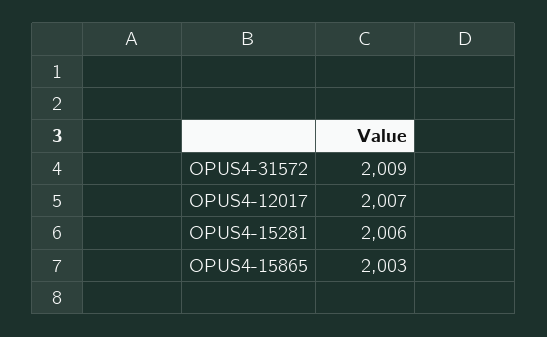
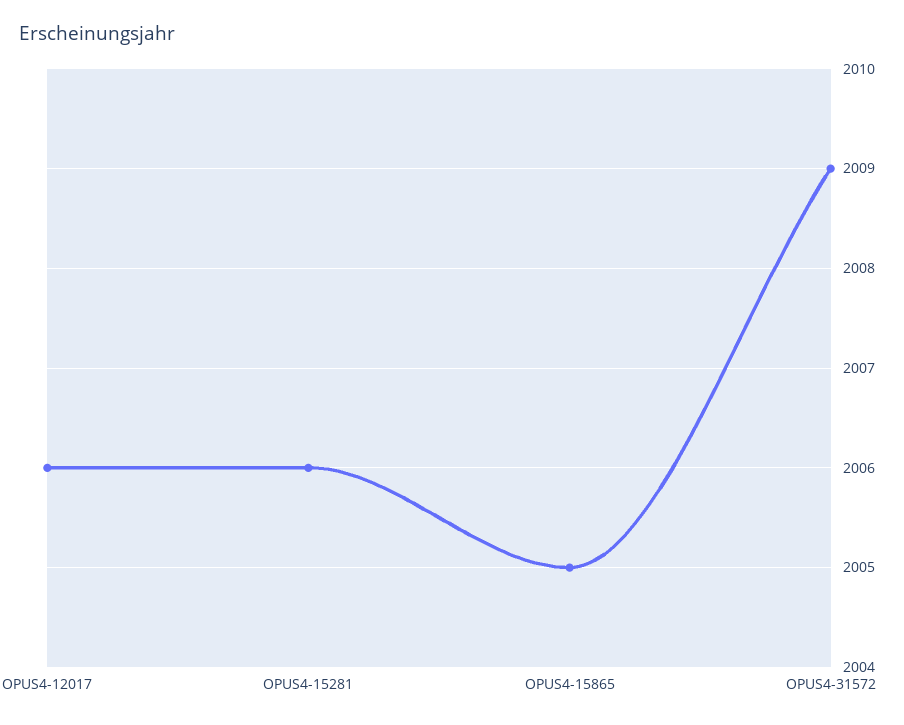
OPUS4-12017: 2007 -> 2006
OPUS4-15865: 2003 -> 2005

